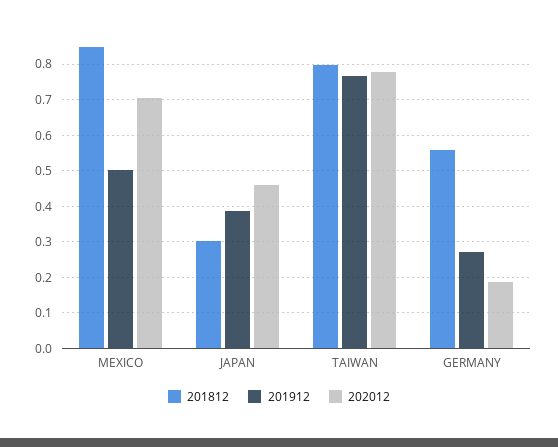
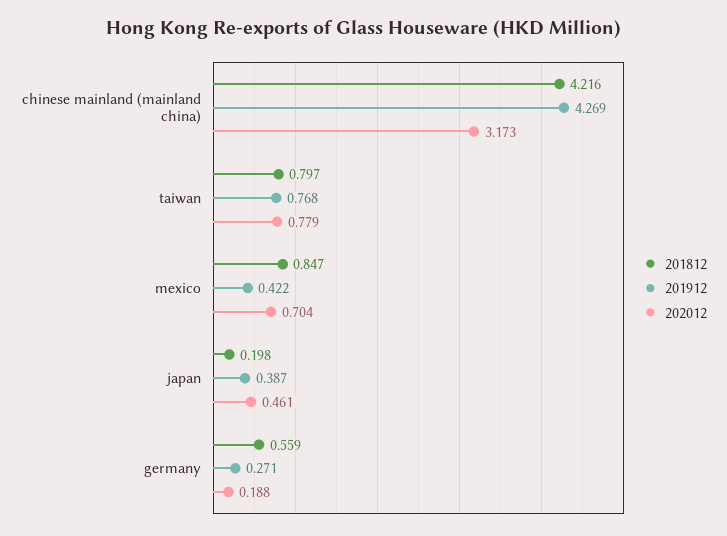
201912, MEXICO: 0.5 -> 0.422
201812, JAPAN: 0.3 -> 0.198
201812, chinese mainland (mainland china): none -> 4.216
201912, chinese mainland (mainland china): none -> 4.269
202012, chinese mainland (mainland china): none -> 3.173

